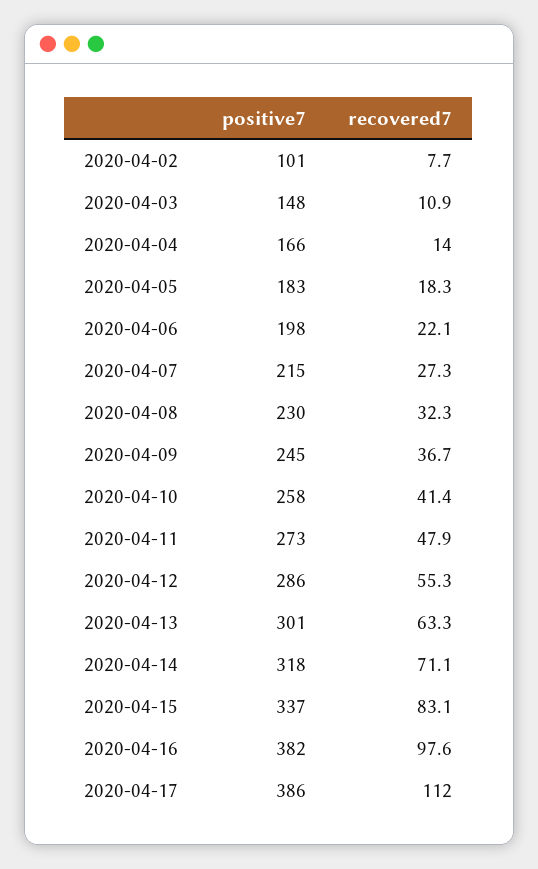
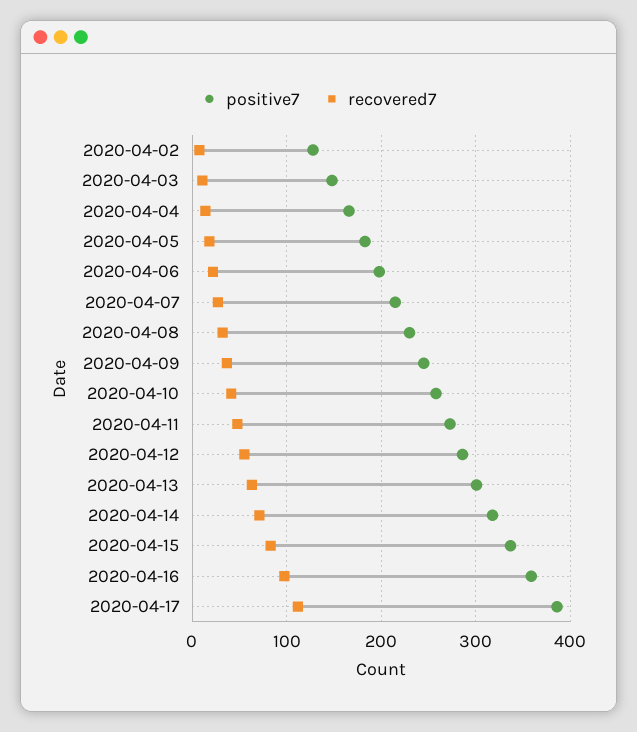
positive7, 2020-04-02: 101 -> 130
positive7, 2020-04-16: 382 -> 360

